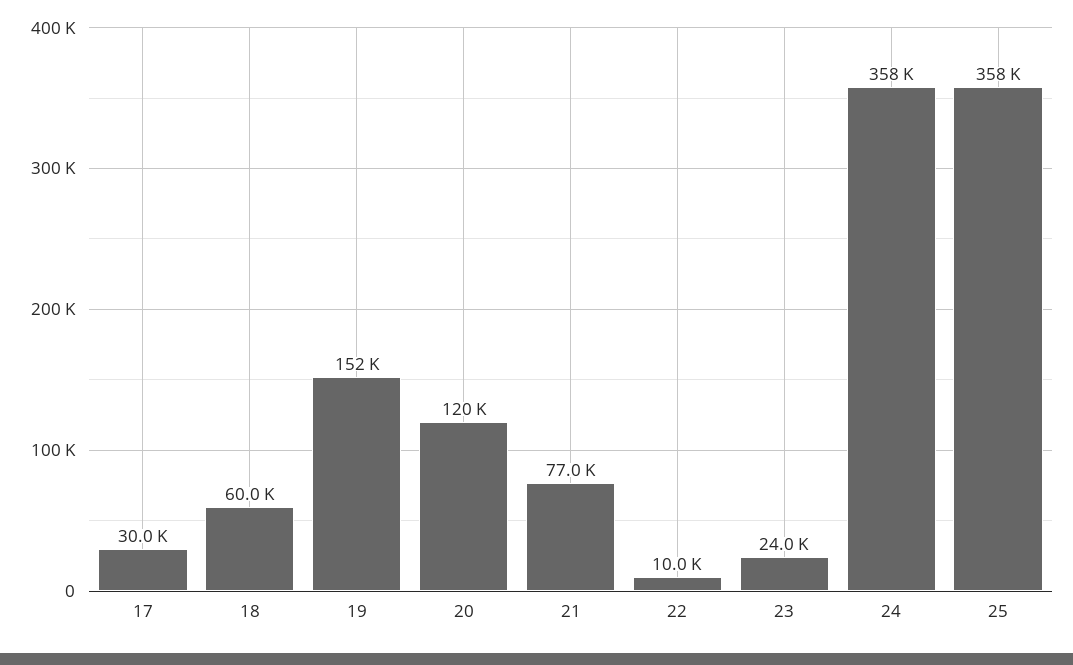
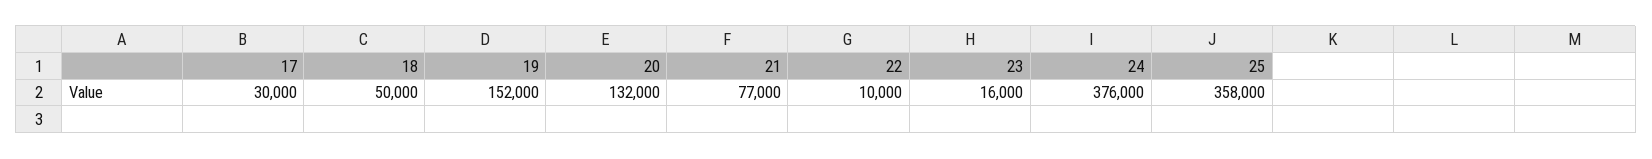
18: 60000 -> 50000
20: 120000 -> 132000
23: 24000 -> 16000
24: 358000 -> 376000

